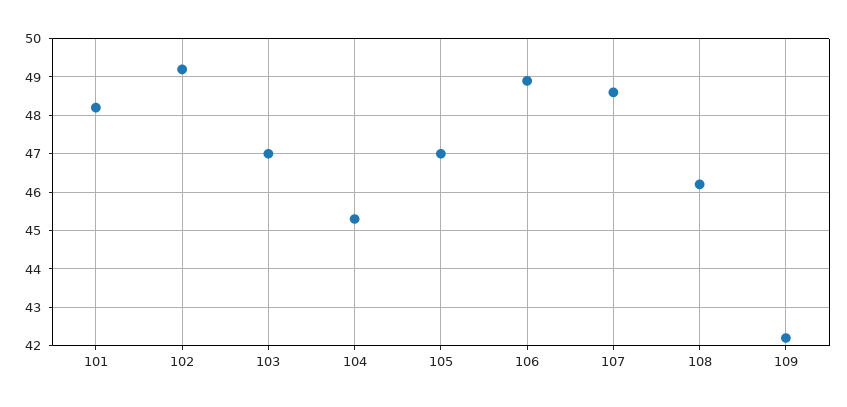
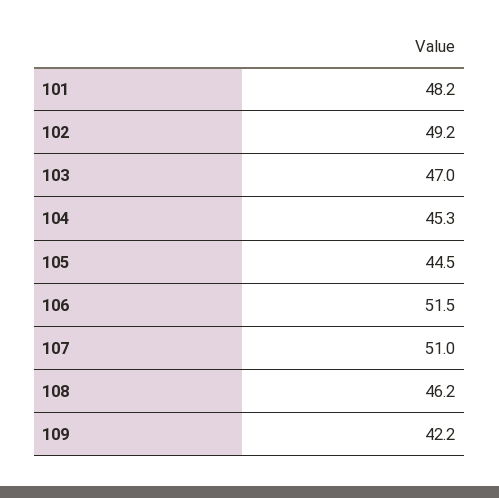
105: 47 -> 44.5
106: 49 -> 51.5
107: 48.5 -> 51

